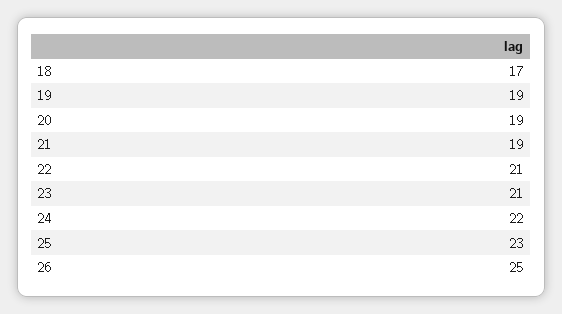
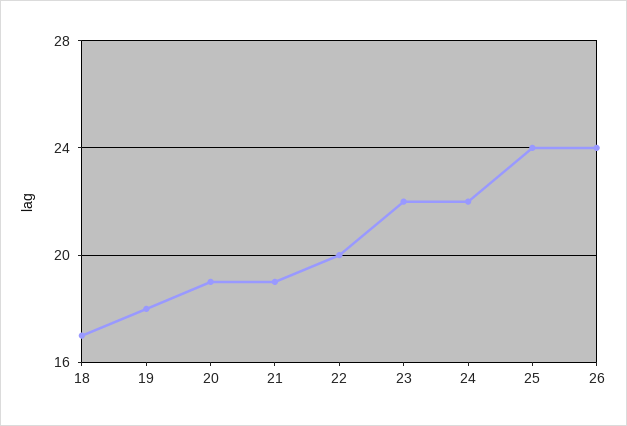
19: 19 -> 18
22: 21 -> 20
23: 21 -> 22
25: 23 -> 24
26: 25 -> 24

